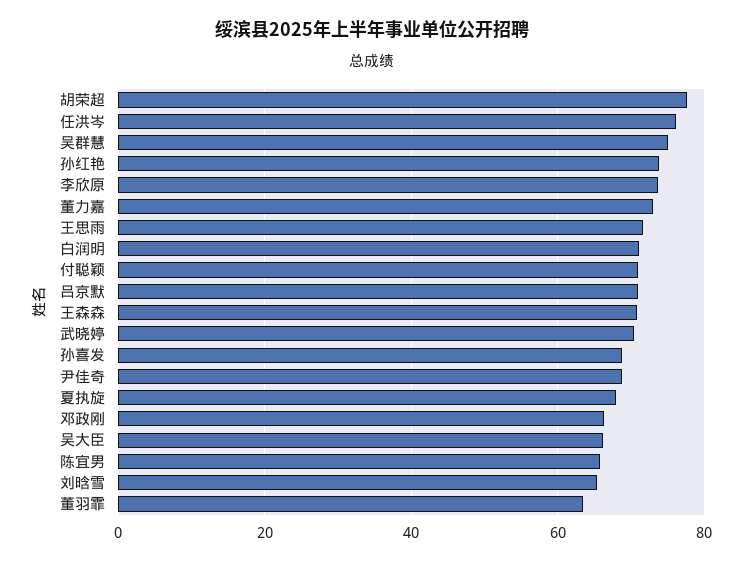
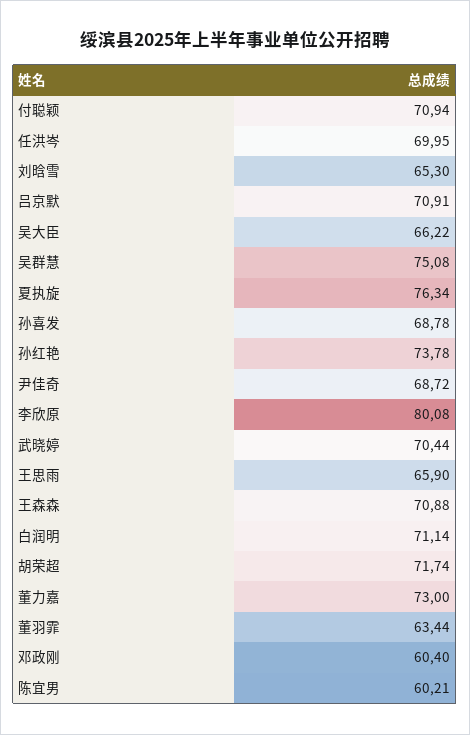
胡荣超: 78 -> 71.74
任洪岑: 76 -> 69.95
李欣原: 74 -> 80.08
王思雨: 72 -> 65.9
夏执旋: 68 -> 76.34
邓政刚: 66 -> 60.4
陈宜男: 66 -> 60.21

